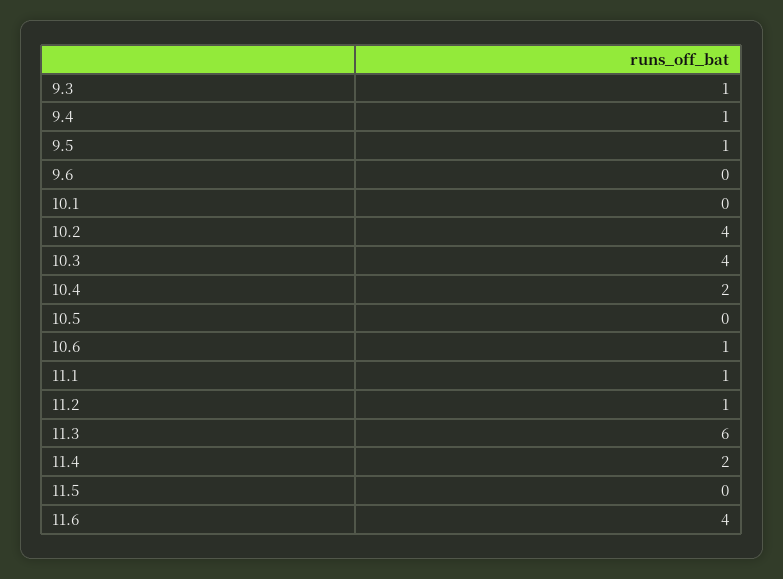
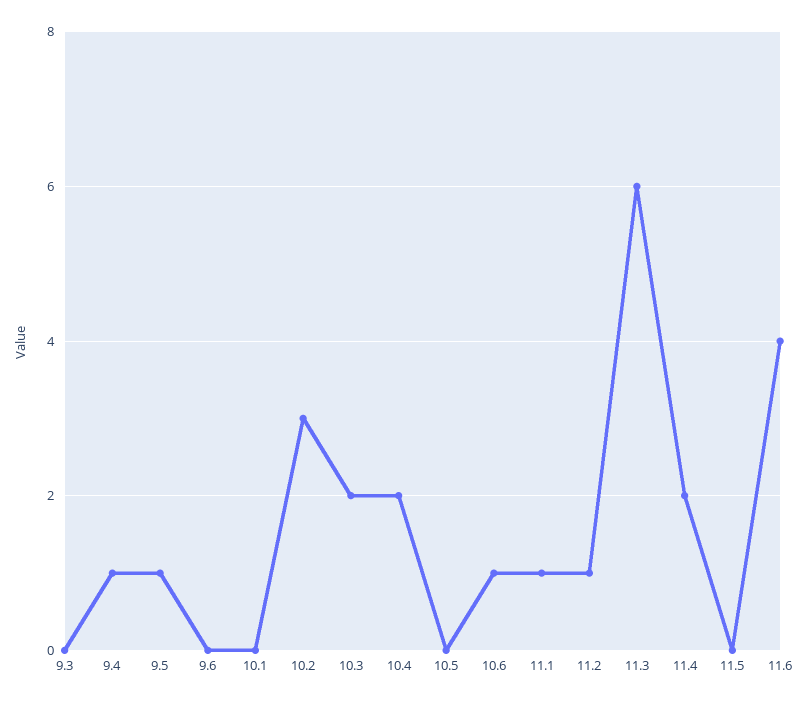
9.3: 1 -> 0
10.2: 4 -> 3
10.3: 4 -> 2

